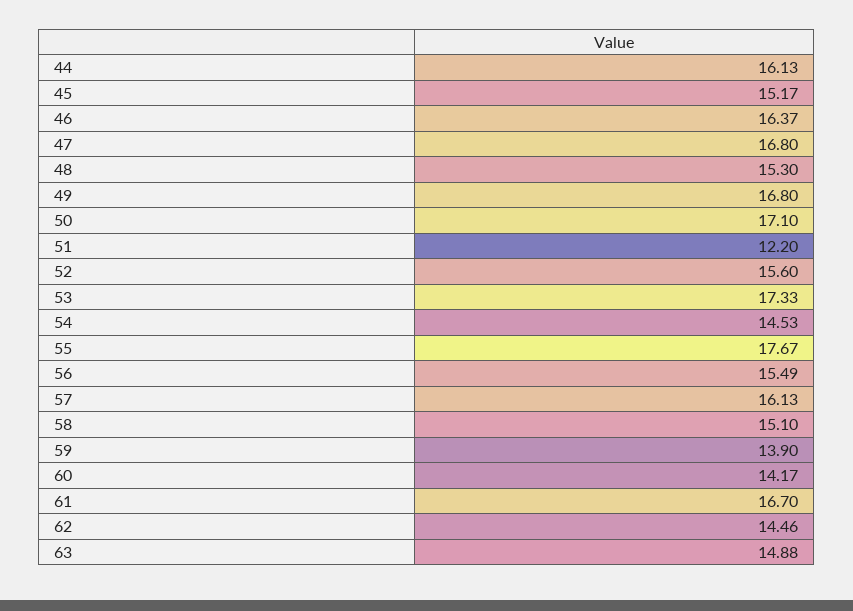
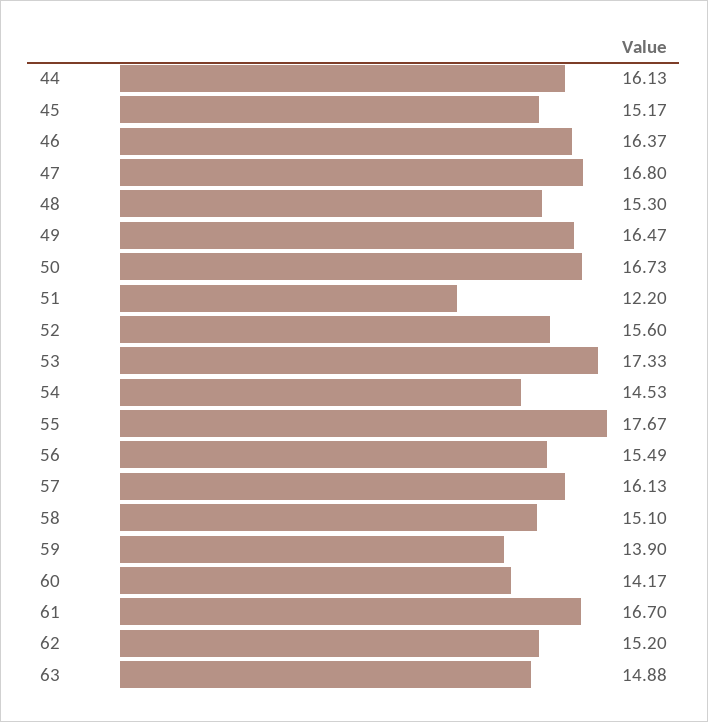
49: 16.8 -> 16.47
50: 17.1 -> 16.73
62: 14.46 -> 15.2

